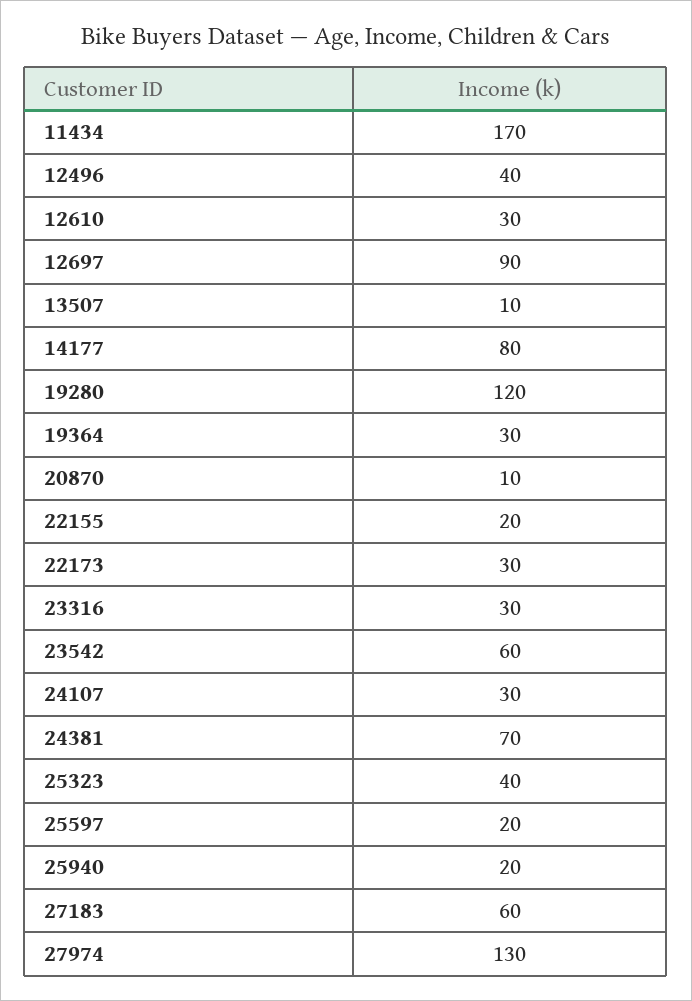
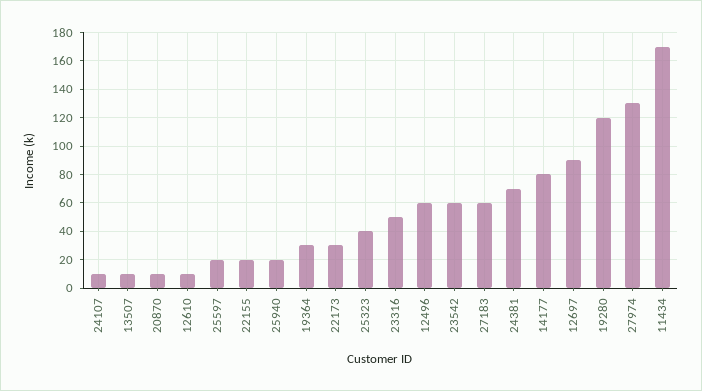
12496: 40 -> 60
12610: 30 -> 10
23316: 30 -> 50
24107: 30 -> 10

